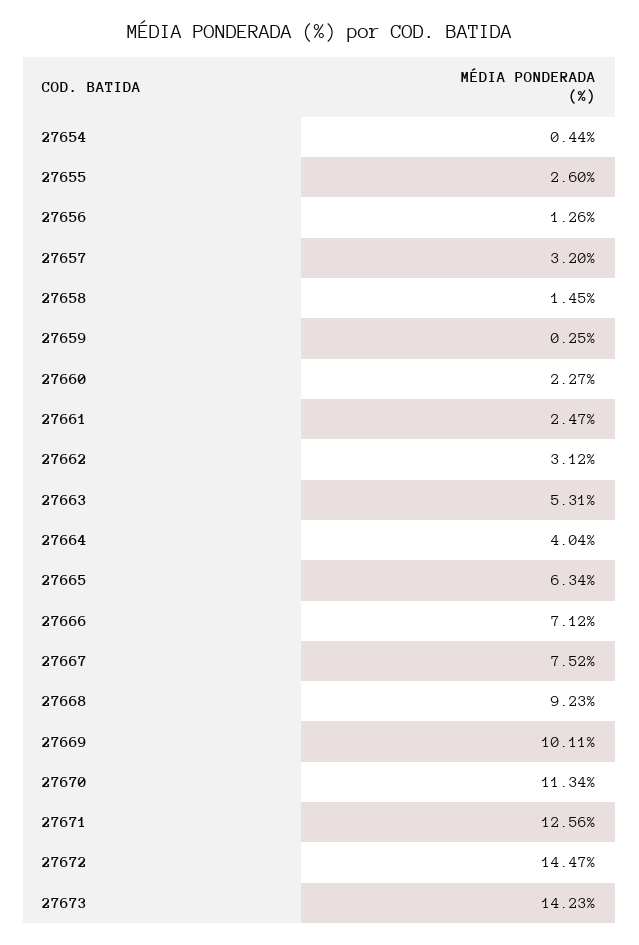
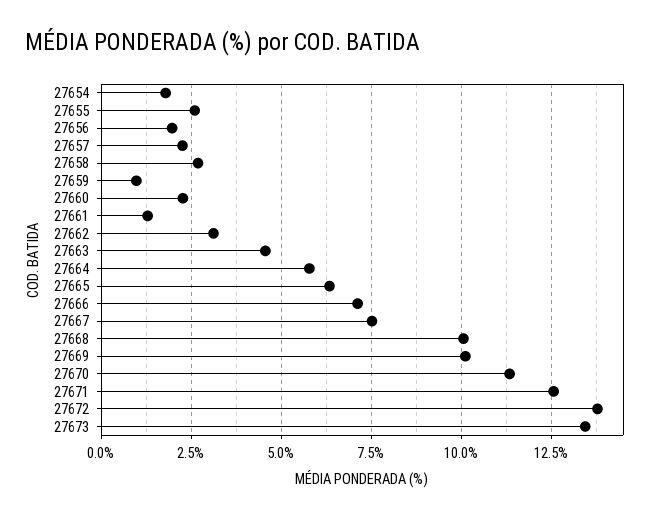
27654: 0.44 -> 1.75
27656: 1.26 -> 2
27657: 3.2 -> 2.25
27658: 1.45 -> 2.75
27659: 0.25 -> 1
27661: 2.47 -> 1.25
27663: 5.31 -> 4.5
27664: 4.04 -> 5.75
27668: 9.23 -> 10
27672: 14.47 -> 13.75
27673: 14.23 -> 13.5

